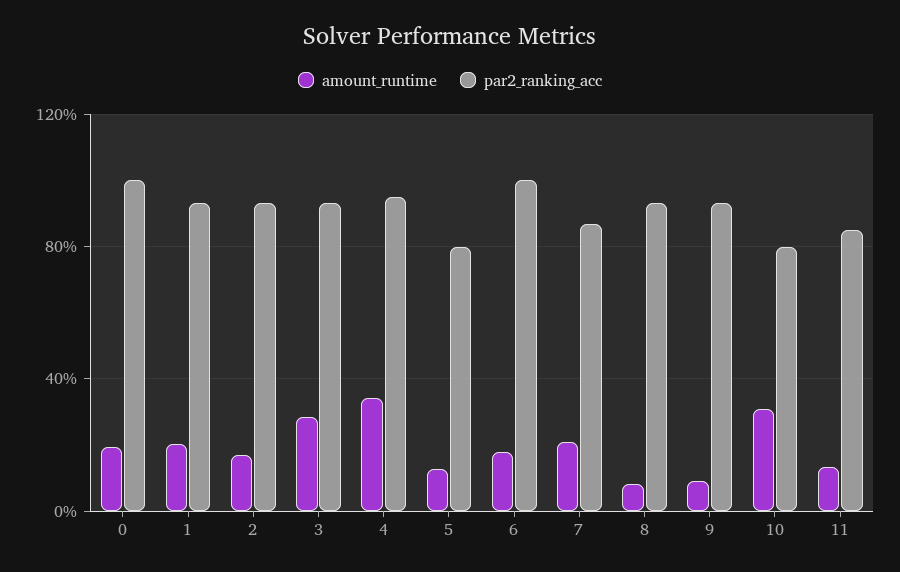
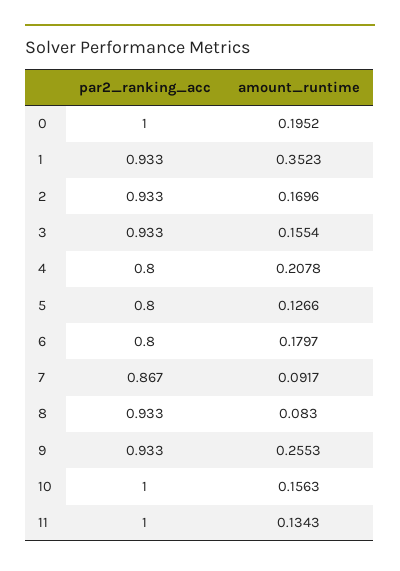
amount_runtime, 1: 0.2 -> 0.3523
amount_runtime, 3: 0.3 -> 0.1554
amount_runtime, 4: 0.35 -> 0.2078
par2_ranking_acc, 4: 0.95 -> 0.8
par2_ranking_acc, 6: 1 -> 0.8
amount_runtime, 7: 0.2 -> 0.0917
amount_runtime, 9: 0.1 -> 0.2553
amount_runtime, 10: 0.3 -> 0.1563
par2_ranking_acc, 10: 0.8 -> 1
par2_ranking_acc, 11: 0.85 -> 1

